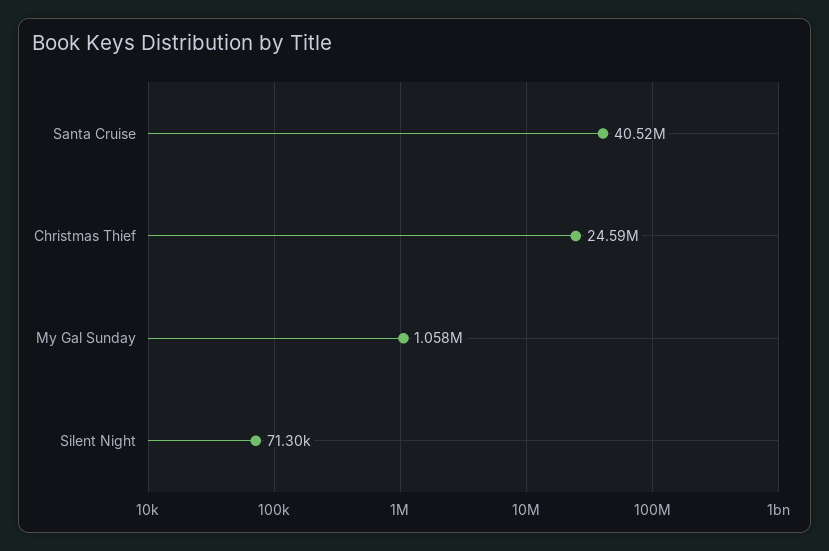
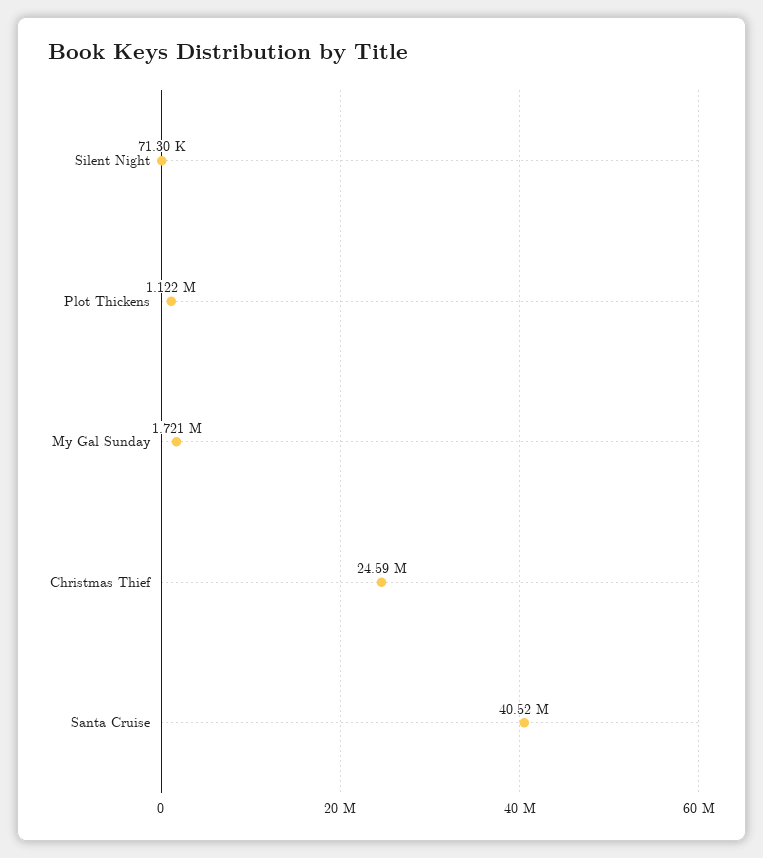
My Gal Sunday: 1058000 -> 1721000
Plot Thickens: none -> 1122000

